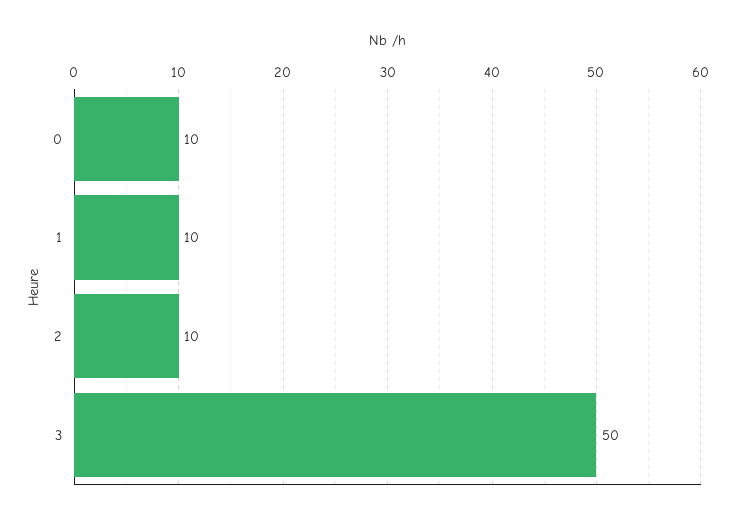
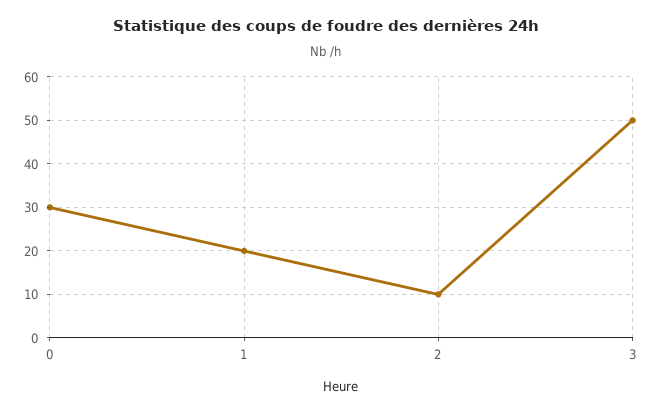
0: 10 -> 30
1: 10 -> 20

